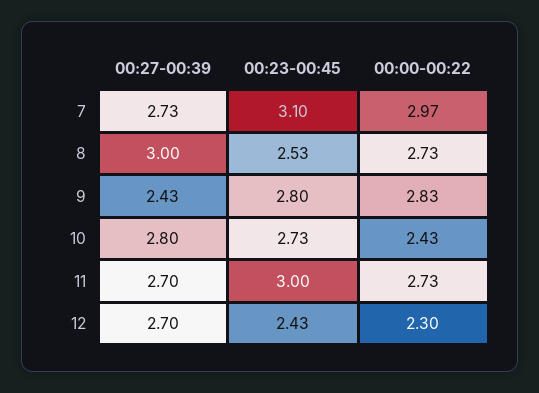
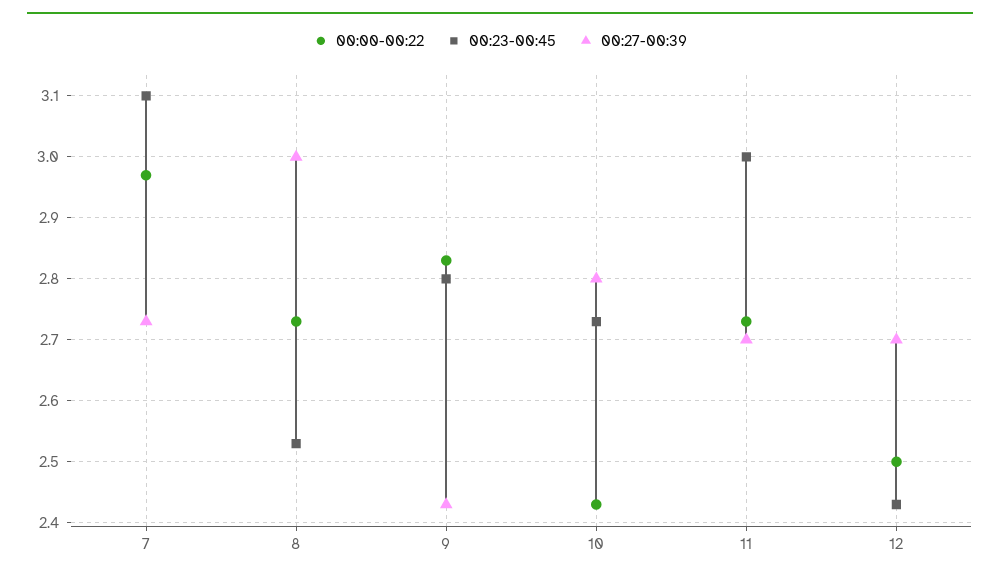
00:00-00:22, 12: 2.3 -> 2.5

